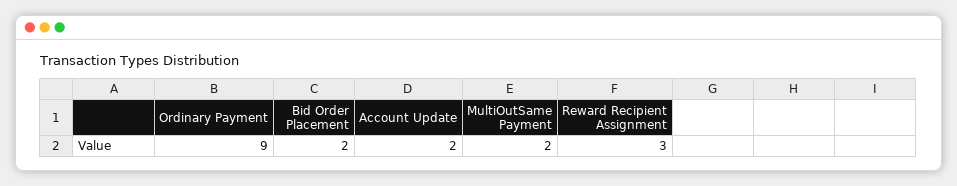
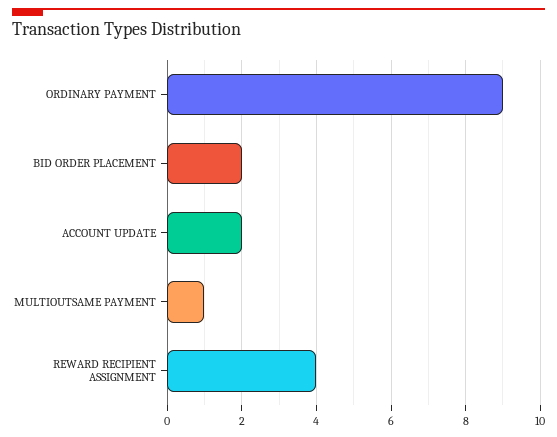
MultiOutSame Payment: 2 -> 1
Reward Recipient Assignment: 3 -> 4

